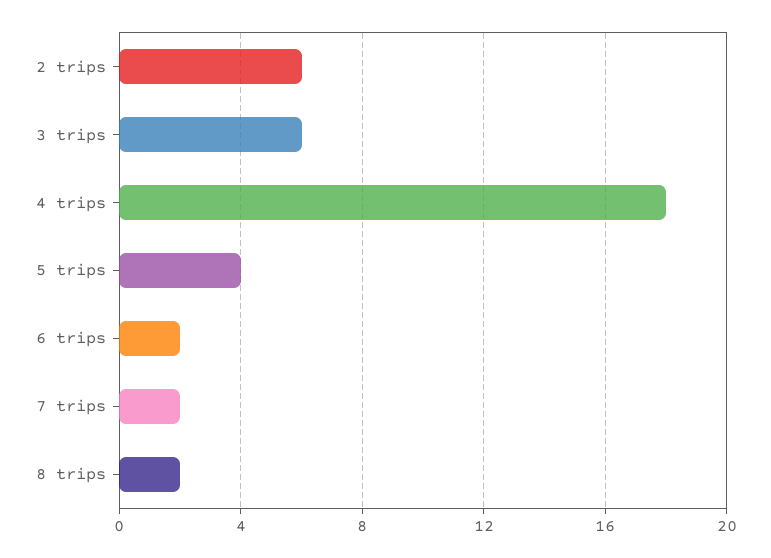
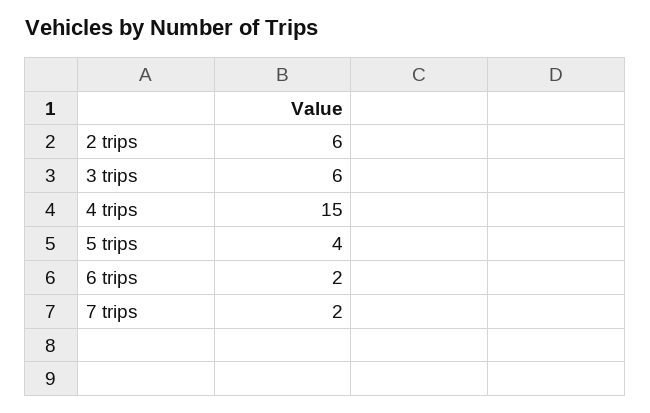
4 trips: 18 -> 15
8 trips: 2 -> none

